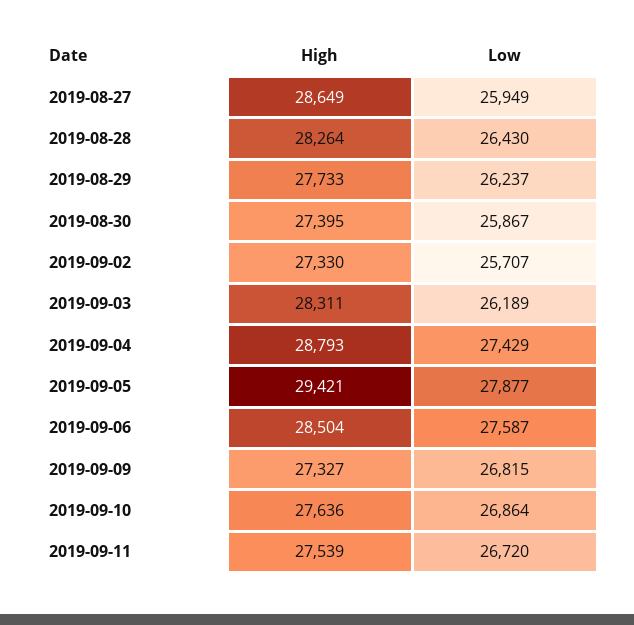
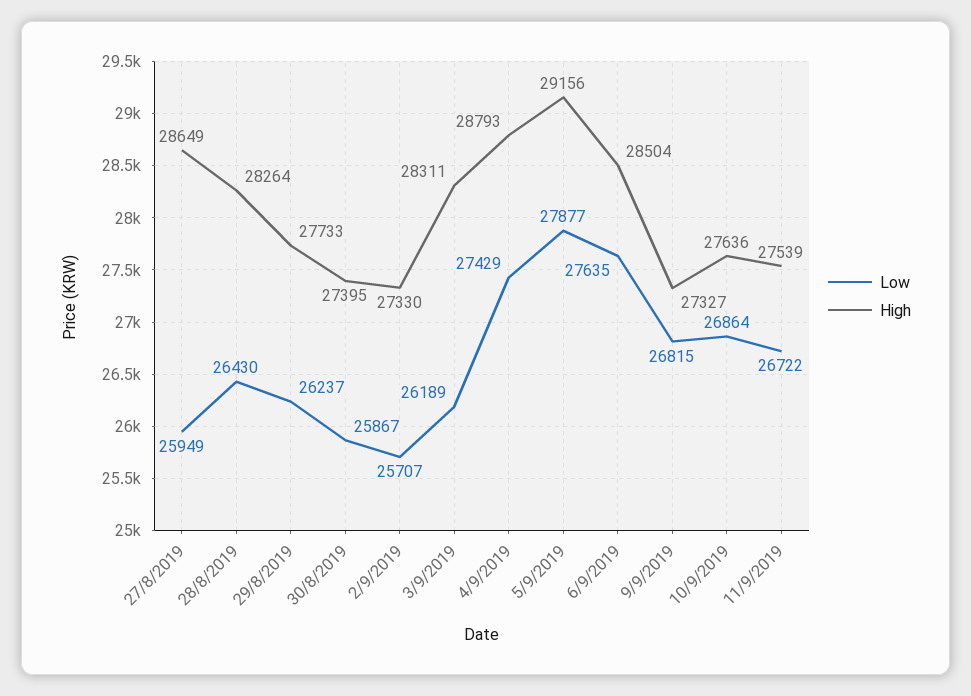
High, 2019-09-05: 29421 -> 29156
Low, 2019-09-06: 27587 -> 27635
Low, 2019-09-11: 26720 -> 26722

